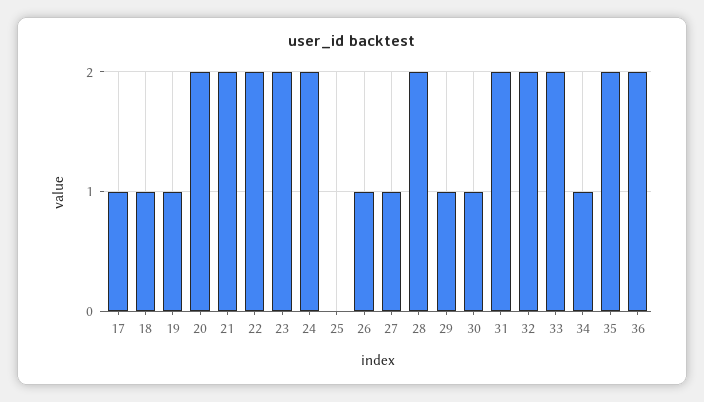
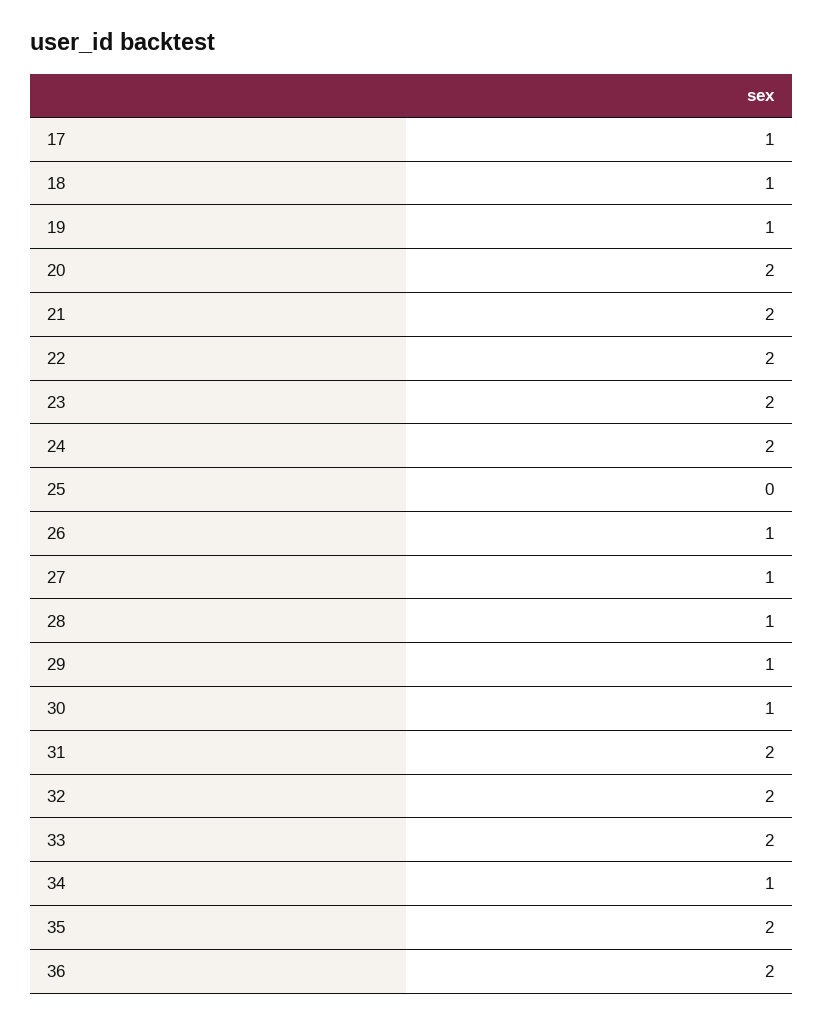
28: 2 -> 1

